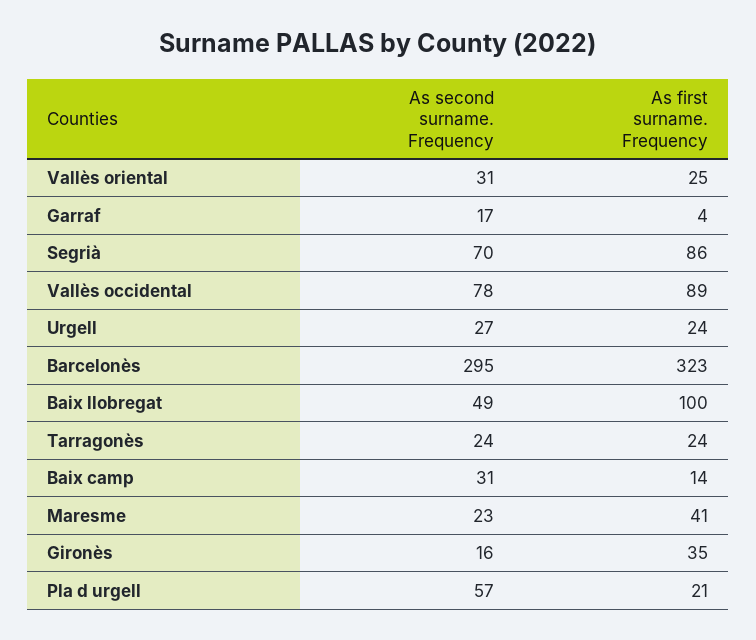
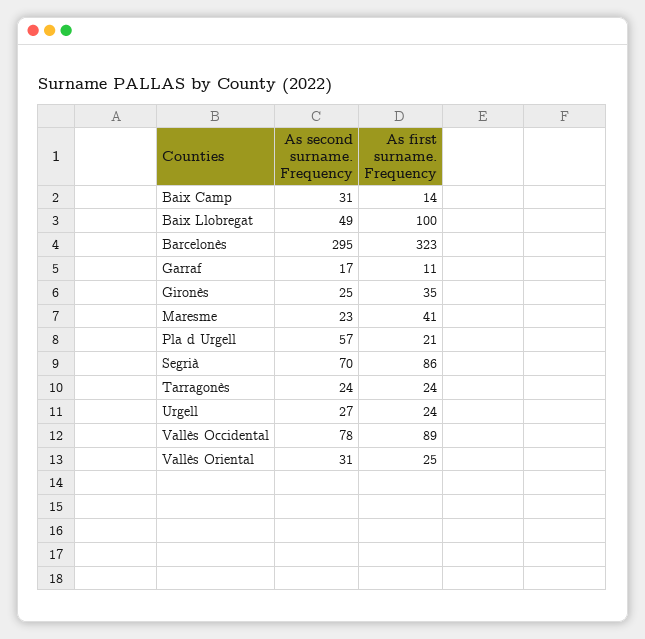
As first surname. Frequency, Garraf: 4 -> 11
As second surname. Frequency, Gironès: 16 -> 25

